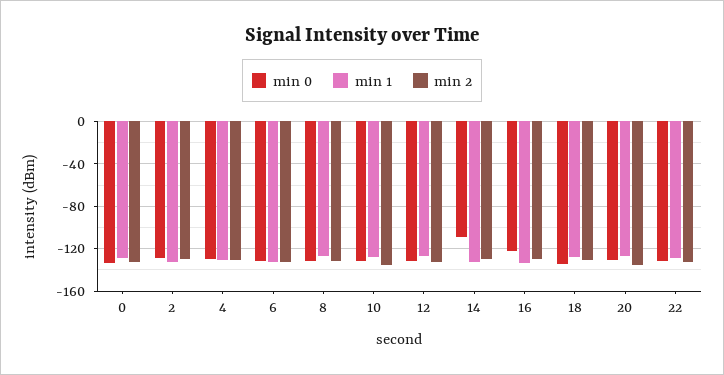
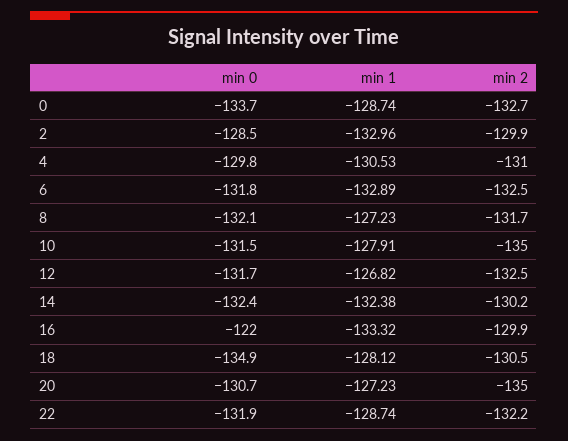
min 0, 14: -110 -> -132.4

